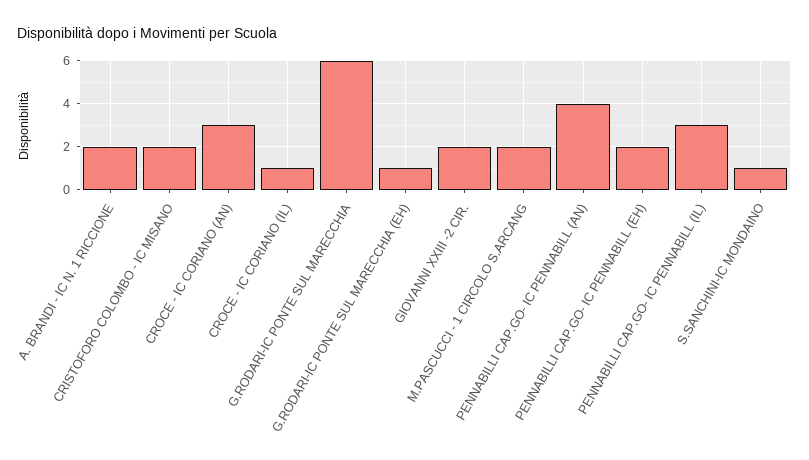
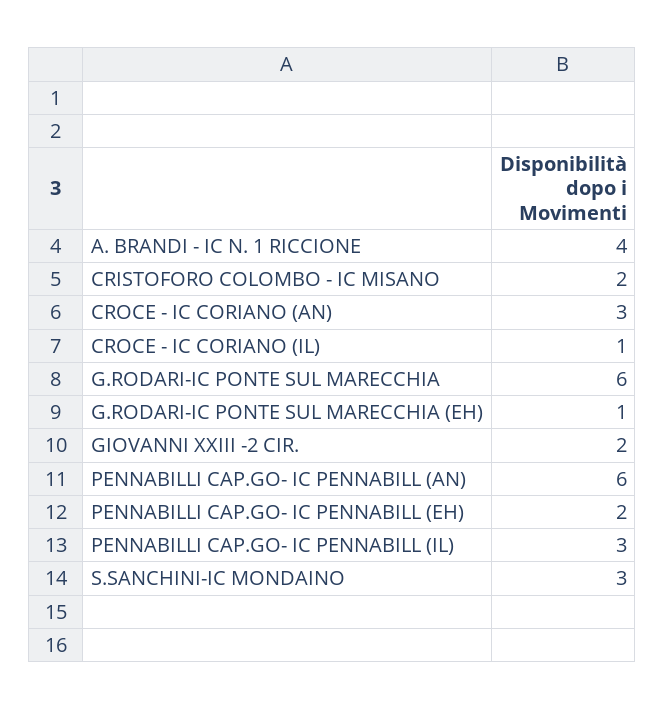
A. BRANDI - IC N. 1 RICCIONE: 2 -> 4
M.PASCUCCI - 1 CIRCOLO S.ARCANG: 2 -> none
PENNABILLI CAP.GO- IC PENNABILL (AN): 4 -> 6
S.SANCHINI-IC MONDAINO: 1 -> 3

